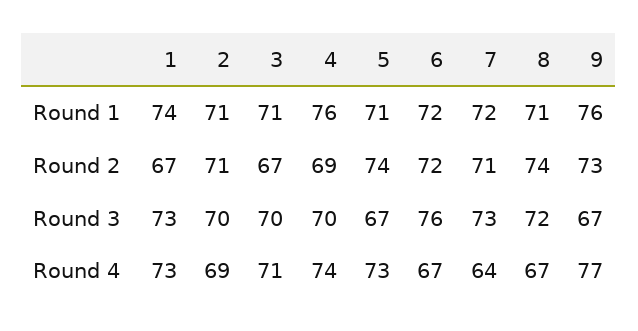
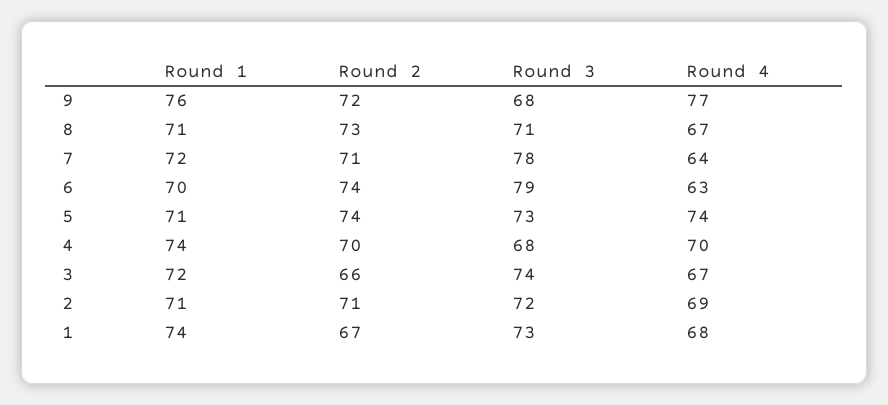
3, Round 1: 71 -> 72
4, Round 1: 76 -> 74
6, Round 1: 72 -> 70
3, Round 2: 67 -> 66
4, Round 2: 69 -> 70
6, Round 2: 72 -> 74
8, Round 2: 74 -> 73
9, Round 2: 73 -> 72
2, Round 3: 70 -> 72
3, Round 3: 70 -> 74
4, Round 3: 70 -> 68
5, Round 3: 67 -> 73
6, Round 3: 76 -> 79
7, Round 3: 73 -> 78
8, Round 3: 72 -> 71
9, Round 3: 67 -> 68
1, Round 4: 73 -> 68
3, Round 4: 71 -> 67
4, Round 4: 74 -> 70
5, Round 4: 73 -> 74
6, Round 4: 67 -> 63

